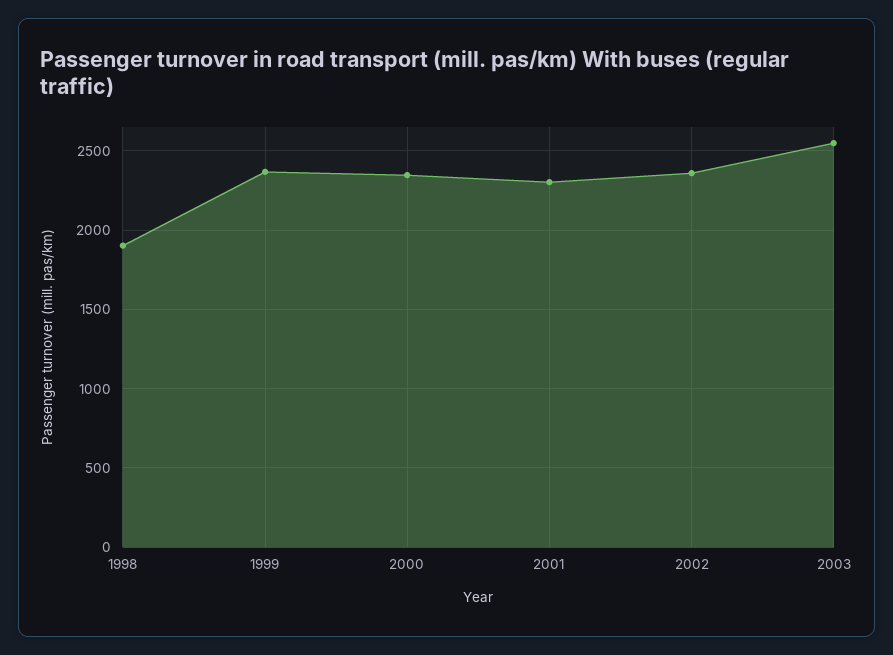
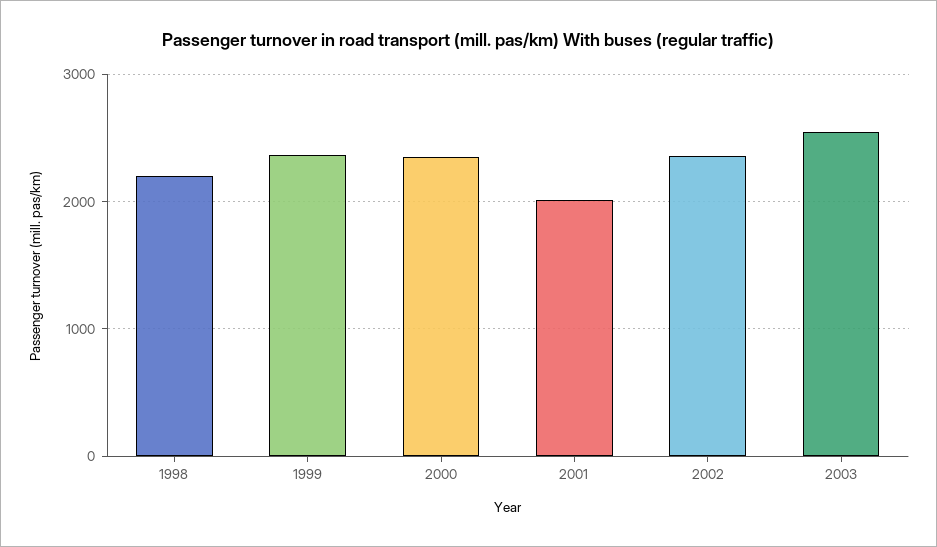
1998: 1900 -> 2200
2001: 2300 -> 2000

